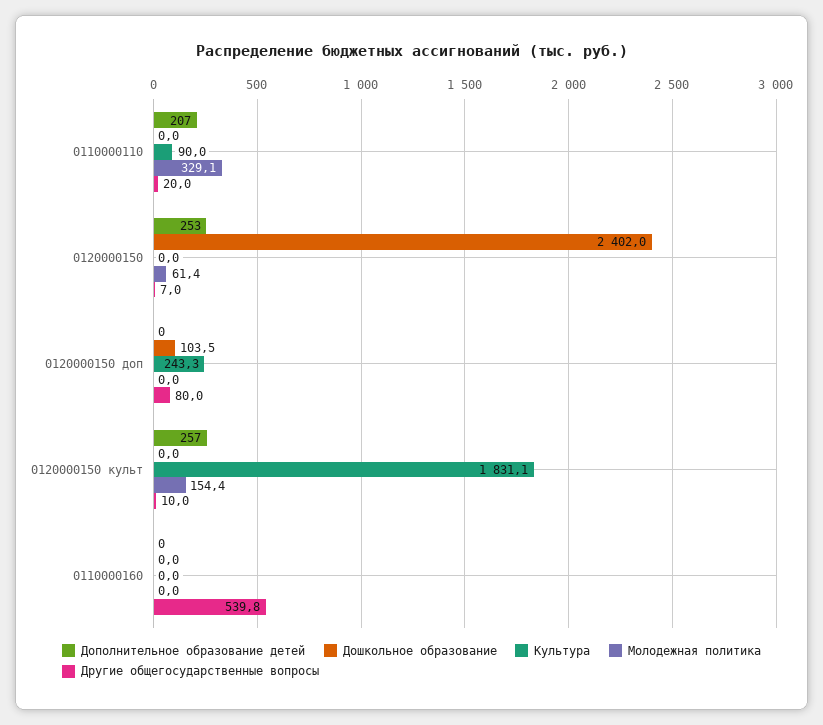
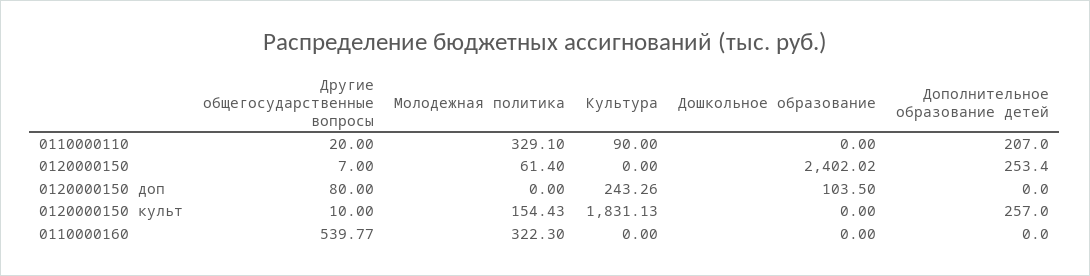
Молодежная политика, 0110000160: 0 -> 322.3

